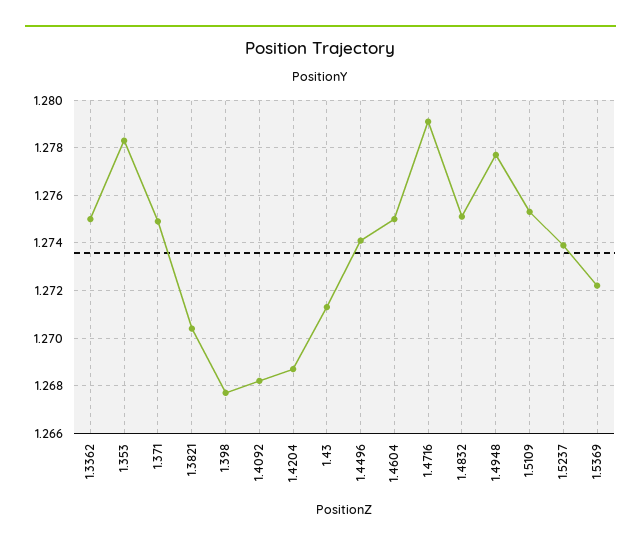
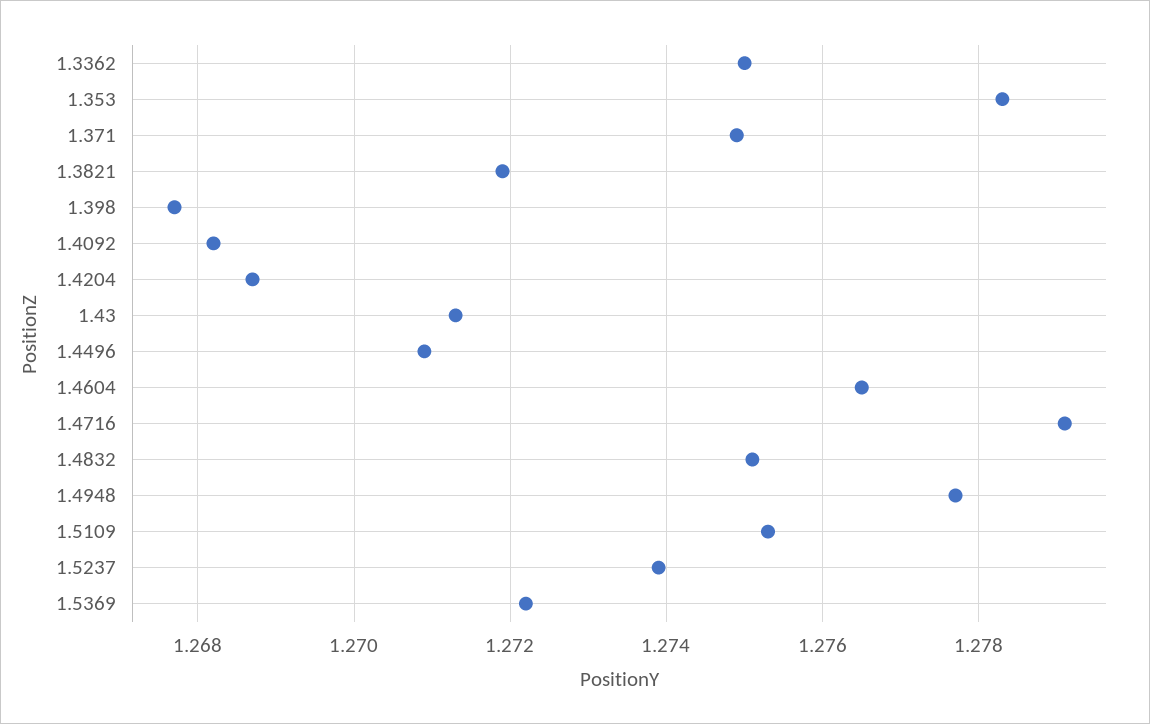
1.3821: 1.2705 -> 1.272
1.4496: 1.274 -> 1.271
1.4604: 1.275 -> 1.2765

